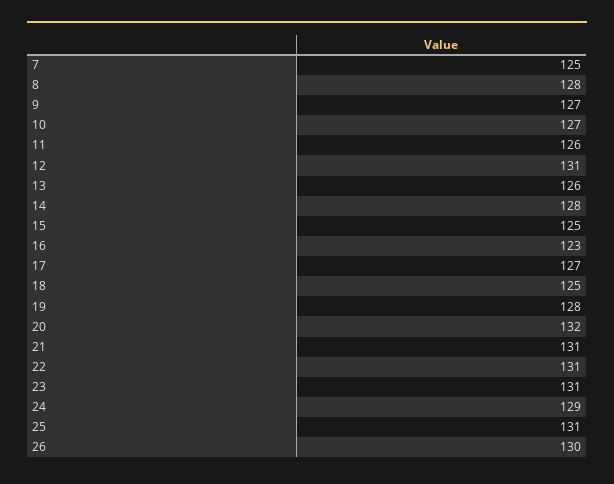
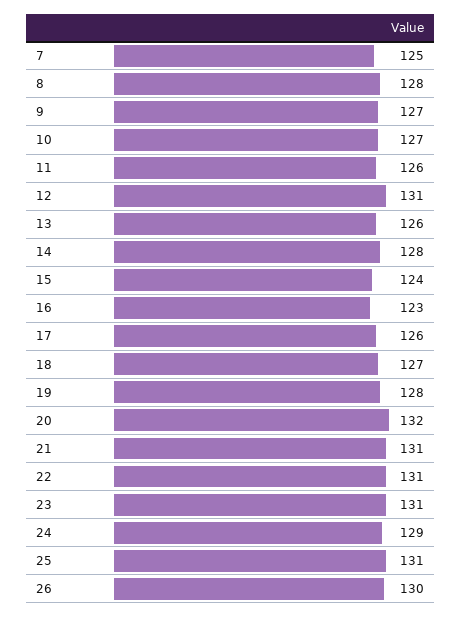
15: 125 -> 124
17: 127 -> 126
18: 125 -> 127

